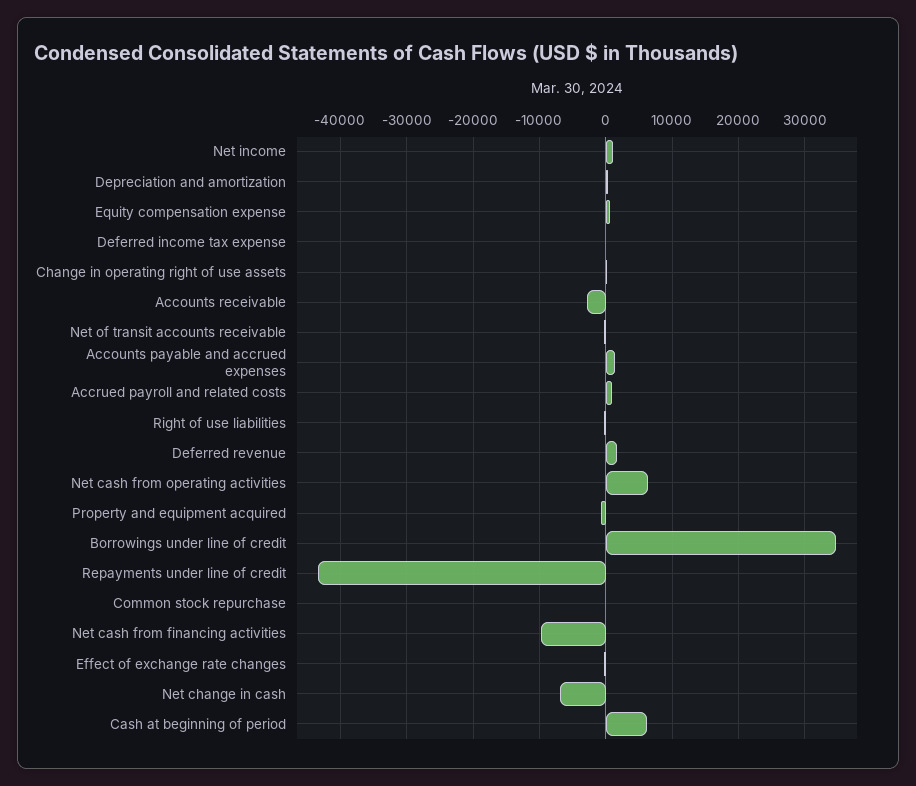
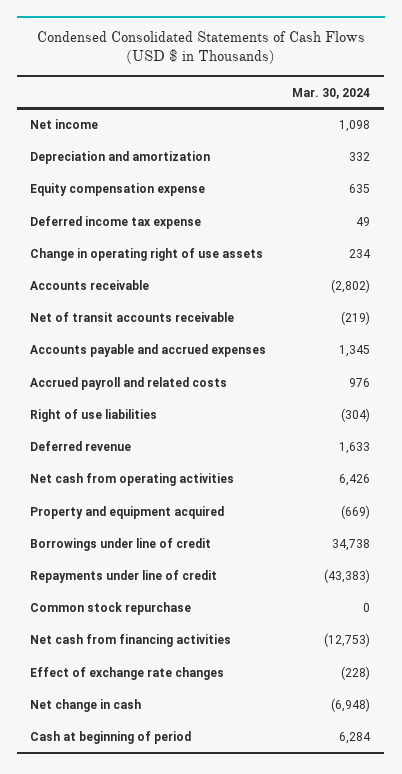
Net cash from financing activities: -10000 -> -12753

